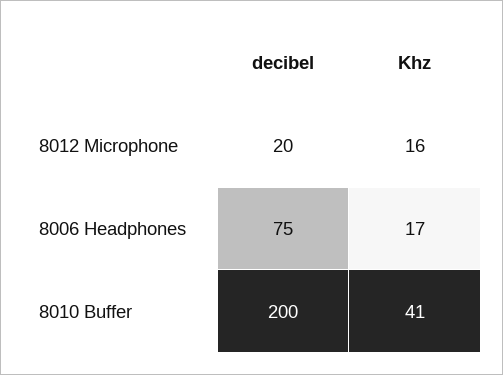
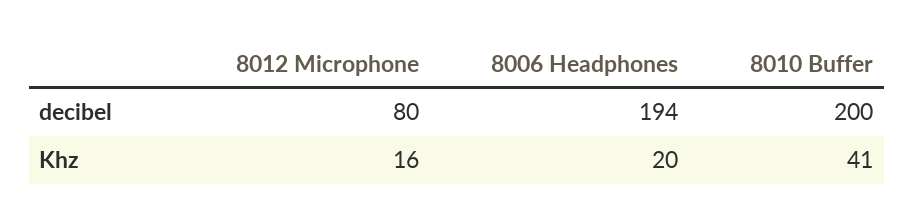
decibel, 8012 Microphone: 20 -> 80
decibel, 8006 Headphones: 75 -> 194
Khz, 8006 Headphones: 17 -> 20

